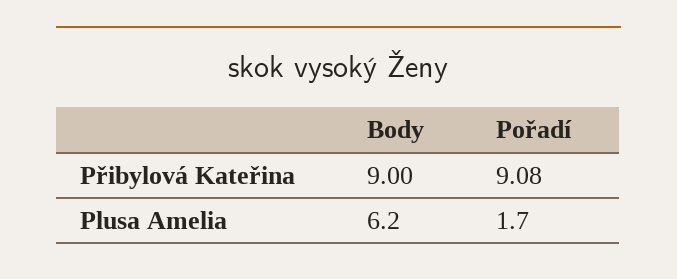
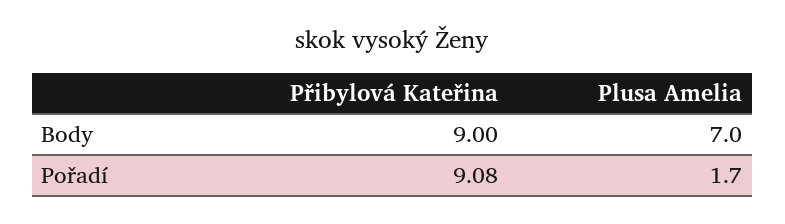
Body, Plusa Amelia: 6.2 -> 7

